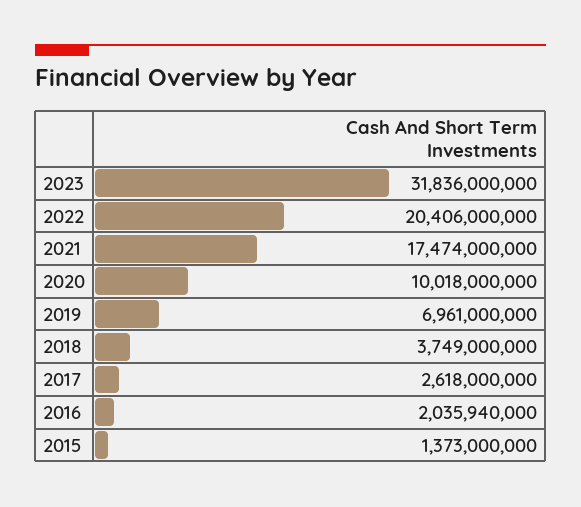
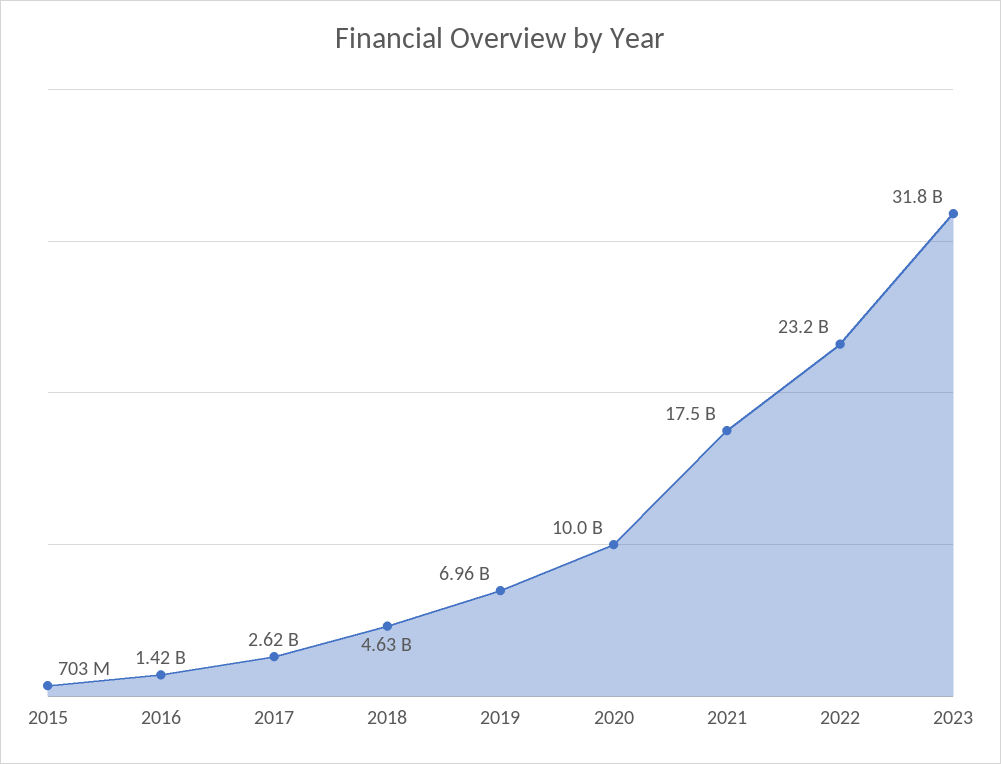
2022: 20406000000 -> 23200000000
2018: 3749000000 -> 4630000000
2016: 2035940000 -> 1420000000
2015: 1373000000 -> 703000000

